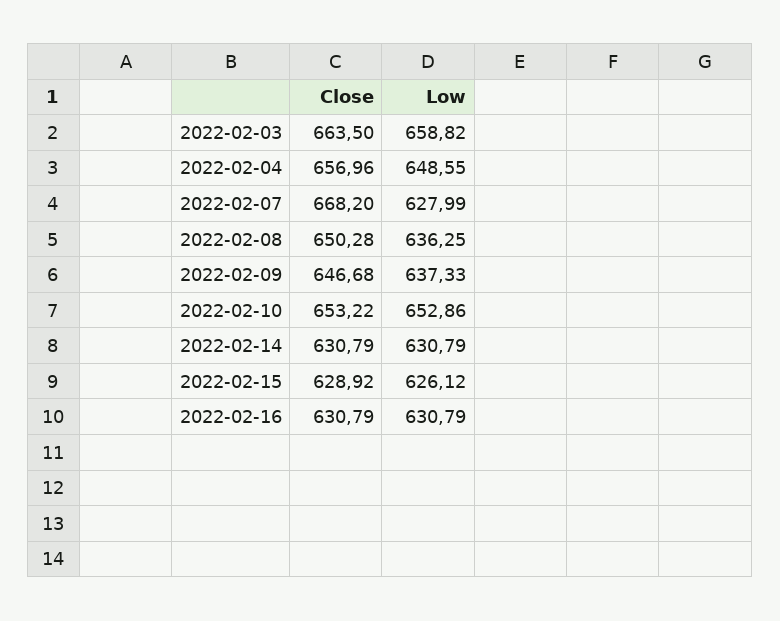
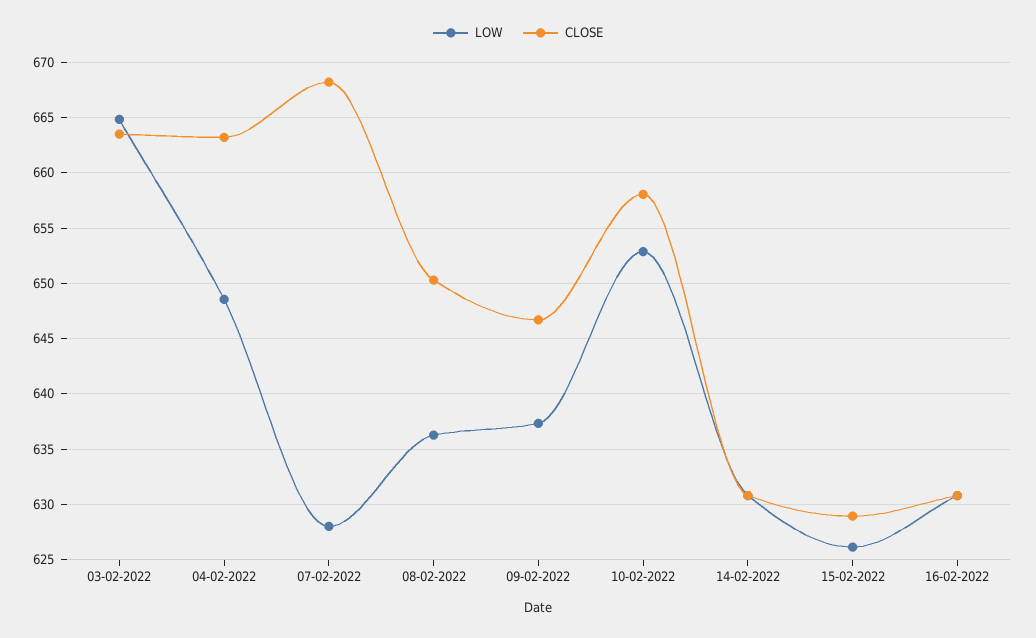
Low, 2022-02-03: 658.82 -> 665
Close, 2022-02-04: 656.96 -> 663
Close, 2022-02-10: 653.22 -> 658

